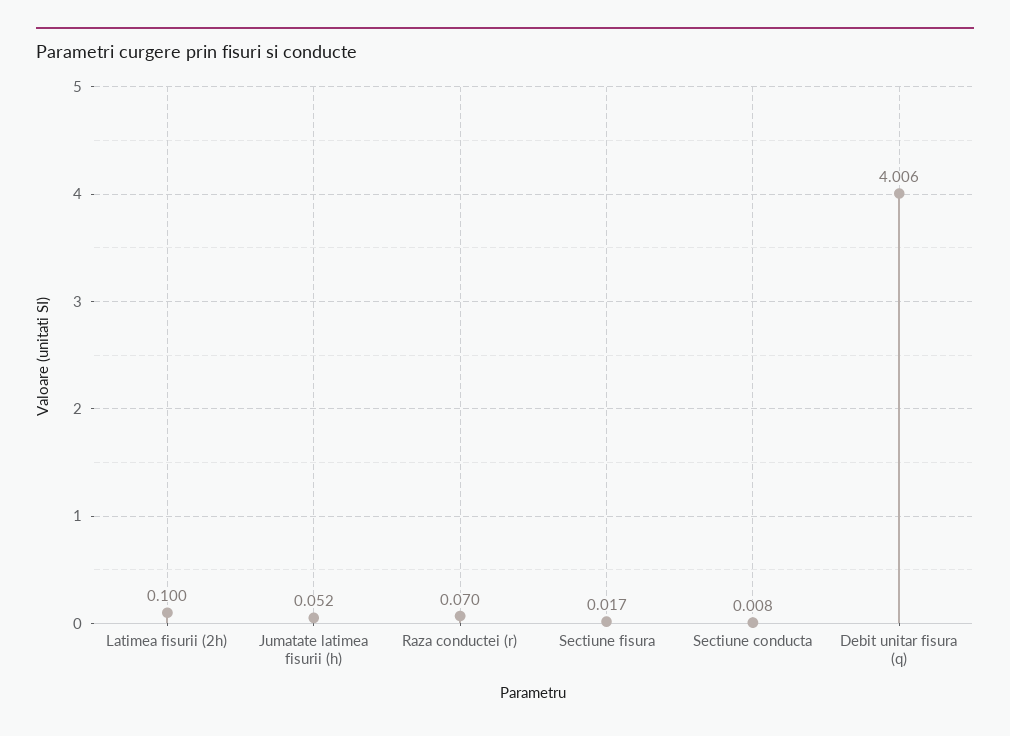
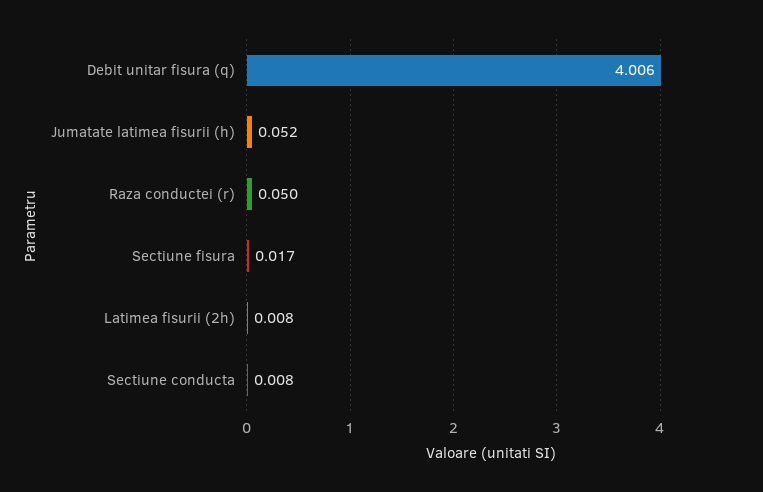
Latimea fisurii (2h): 0.1 -> 0.008
Raza conductei (r): 0.07 -> 0.05

